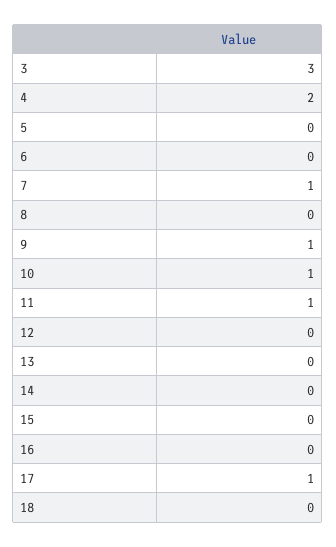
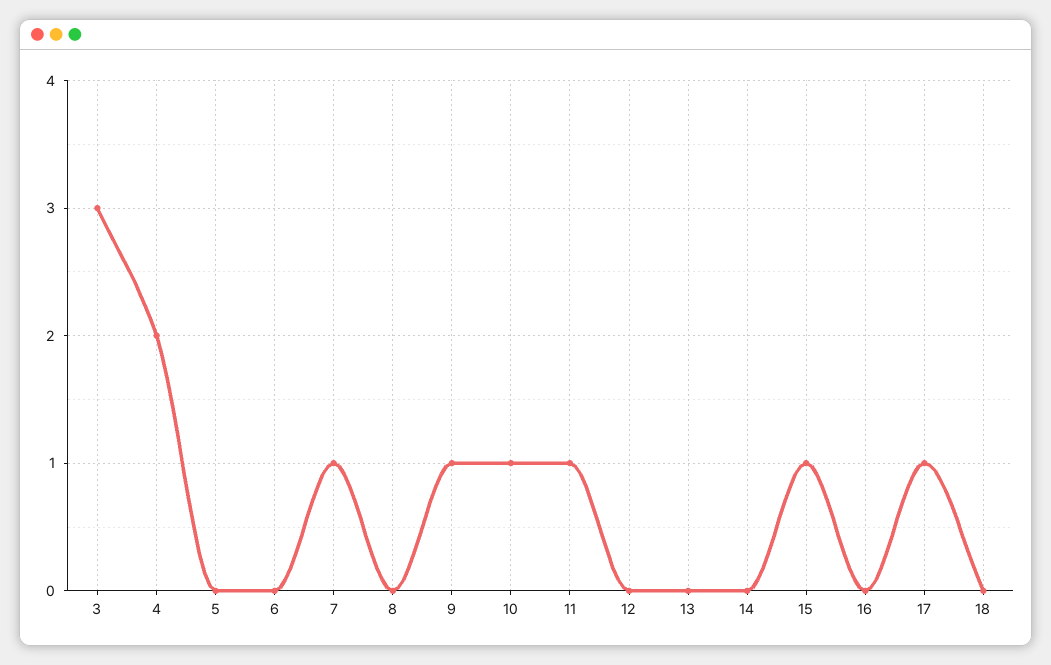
15: 0 -> 1

